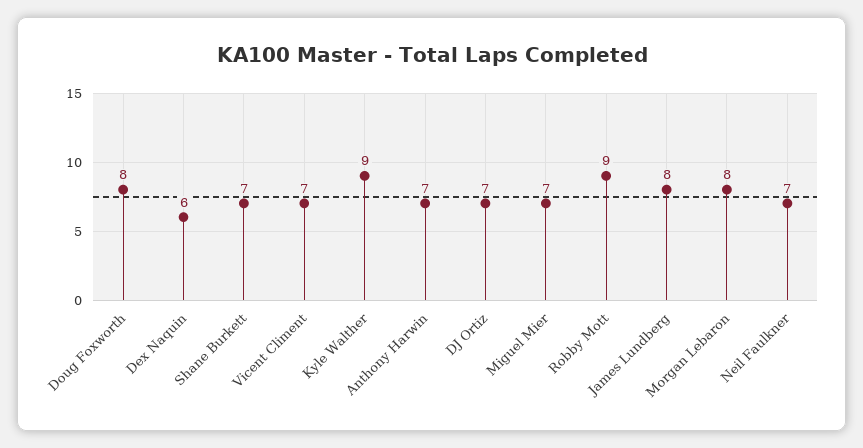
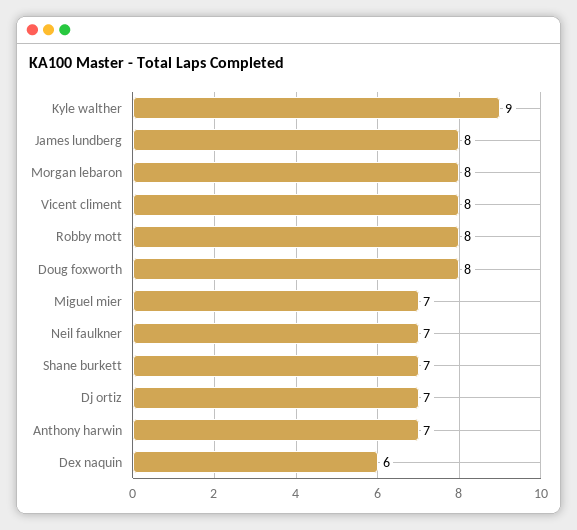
Vicent Climent: 7 -> 8
Robby Mott: 9 -> 8

